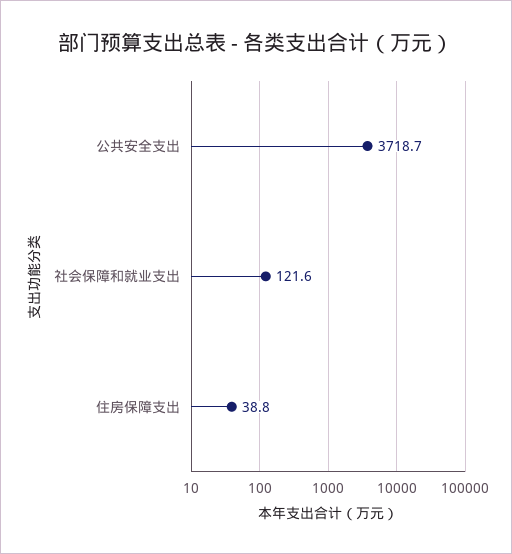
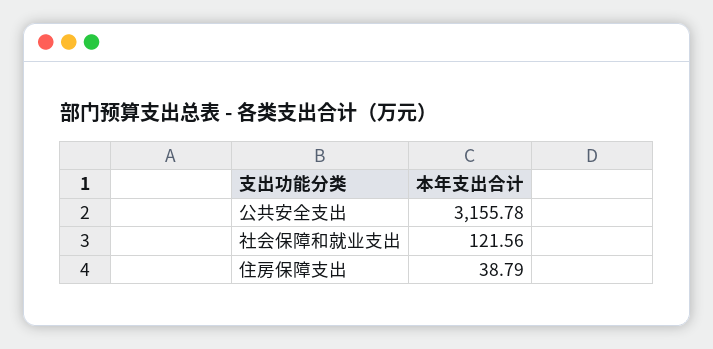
公共安全支出: 3718.7 -> 3155.78

